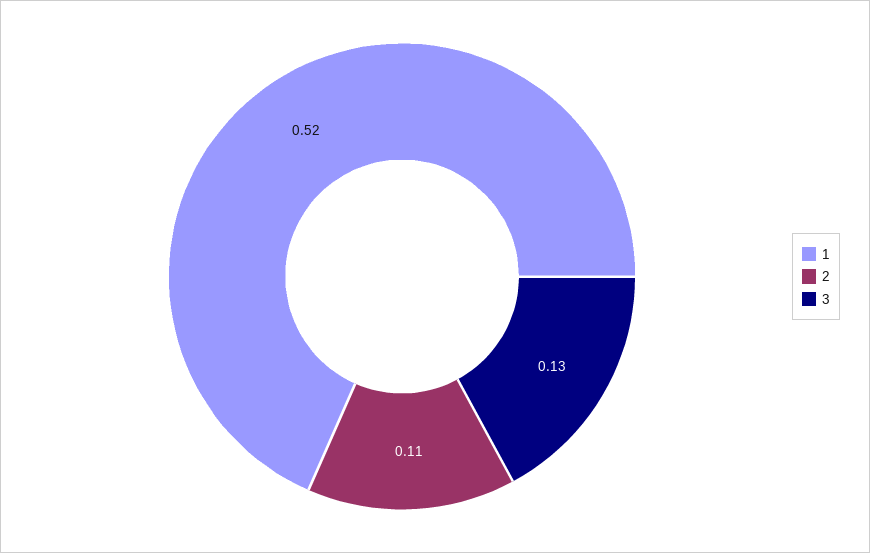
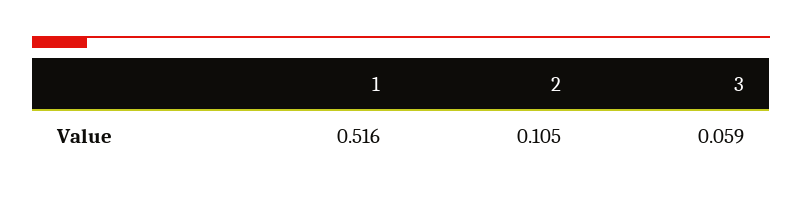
3: 0.13 -> 0.059

